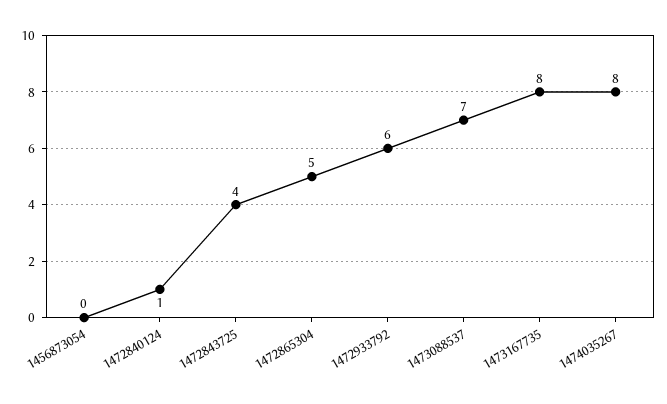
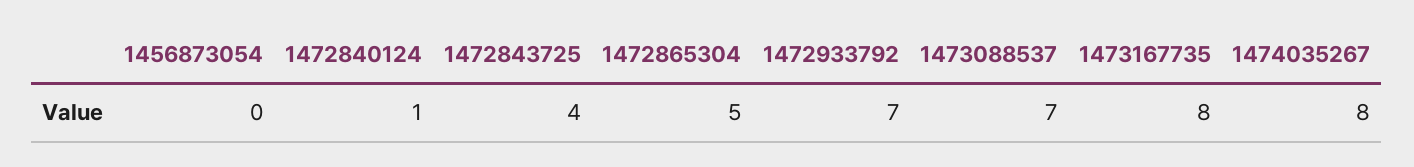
1472933792: 6 -> 7

